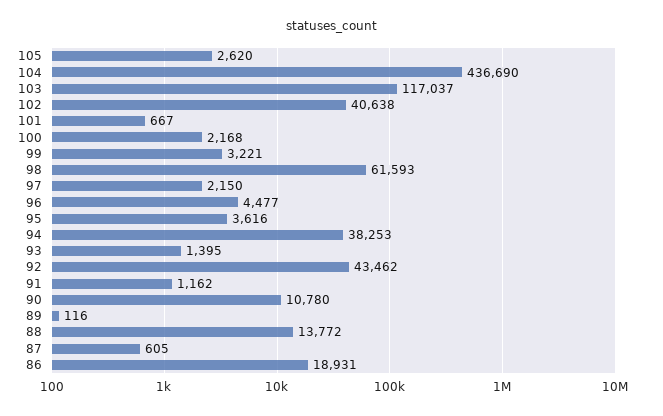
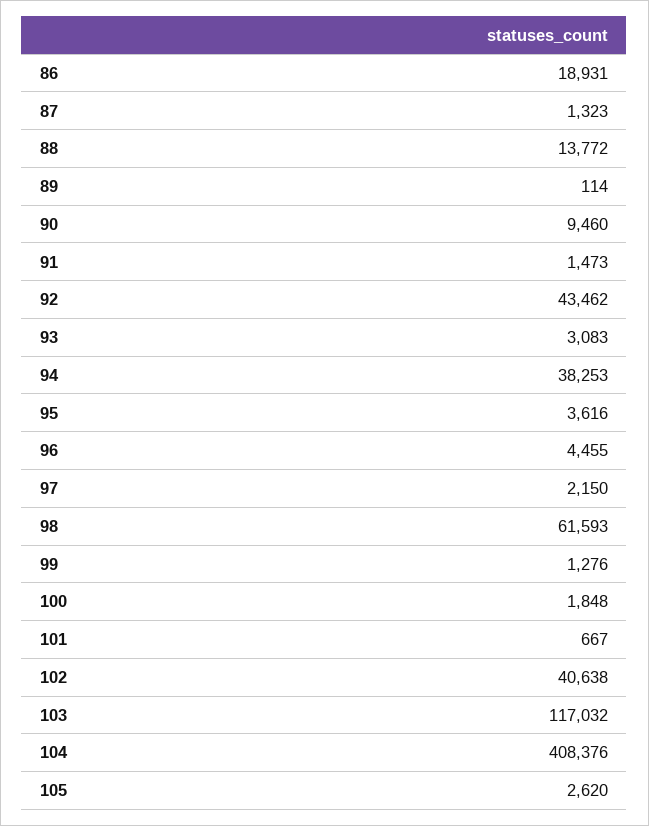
104: 436690 -> 408376
103: 117037 -> 117032
100: 2168 -> 1848
99: 3221 -> 1276
96: 4477 -> 4455
93: 1395 -> 3083
91: 1162 -> 1473
90: 10780 -> 9460
89: 116 -> 114
87: 605 -> 1323

